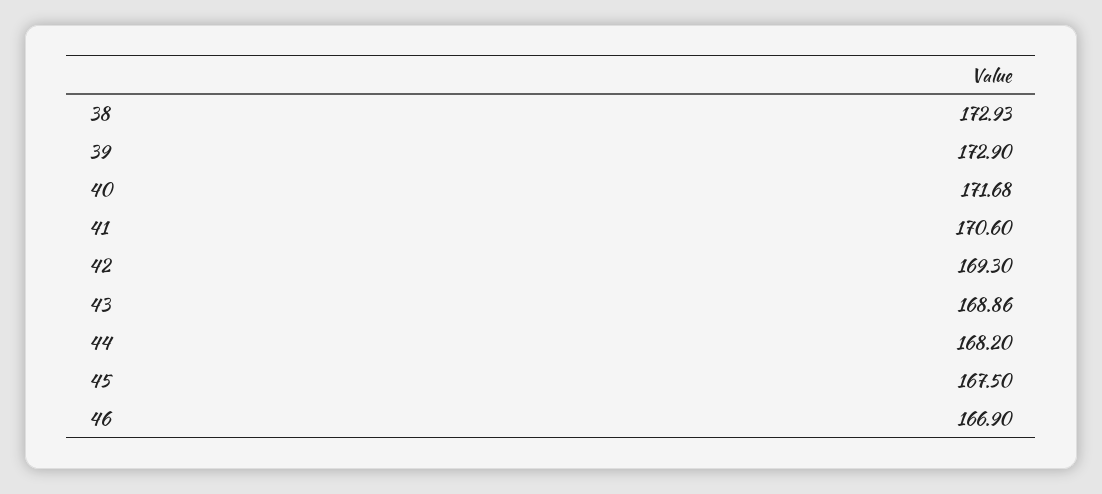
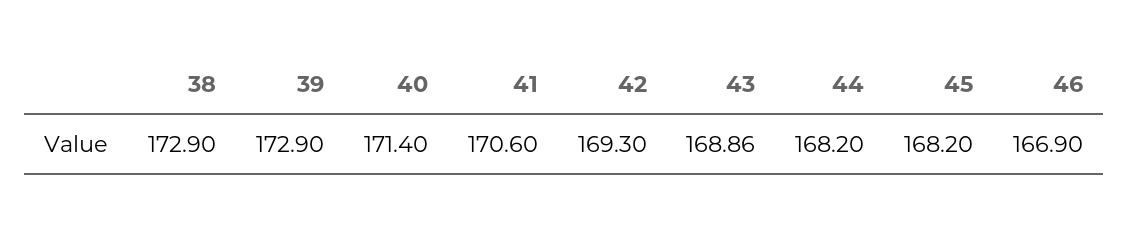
38: 172.93 -> 172.9
40: 171.68 -> 171.4
45: 167.5 -> 168.2

